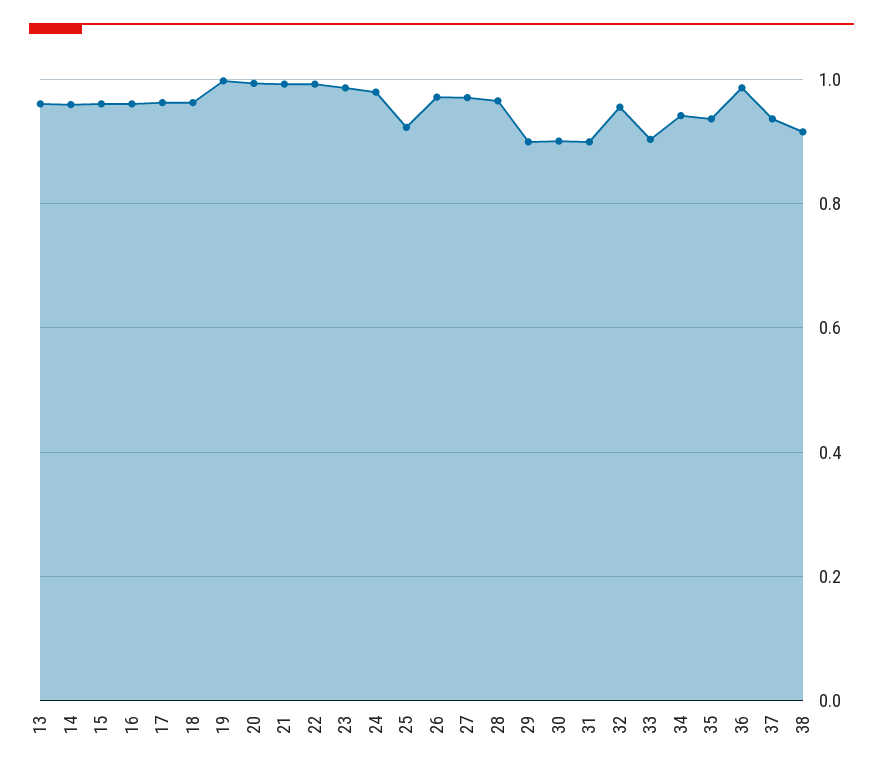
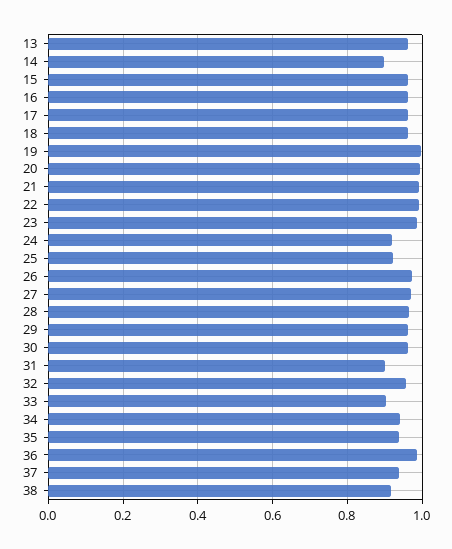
14: 0.96 -> 0.9
24: 0.98 -> 0.92
29: 0.9 -> 0.96
30: 0.9 -> 0.96

